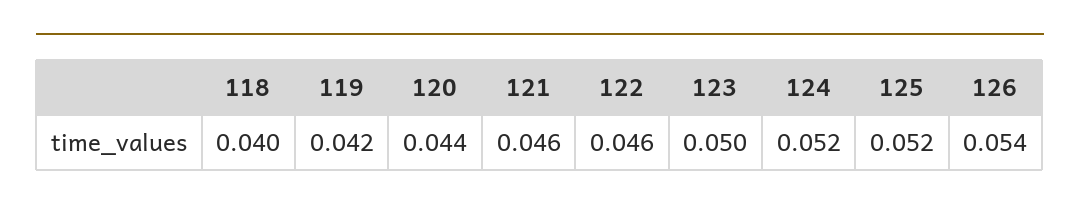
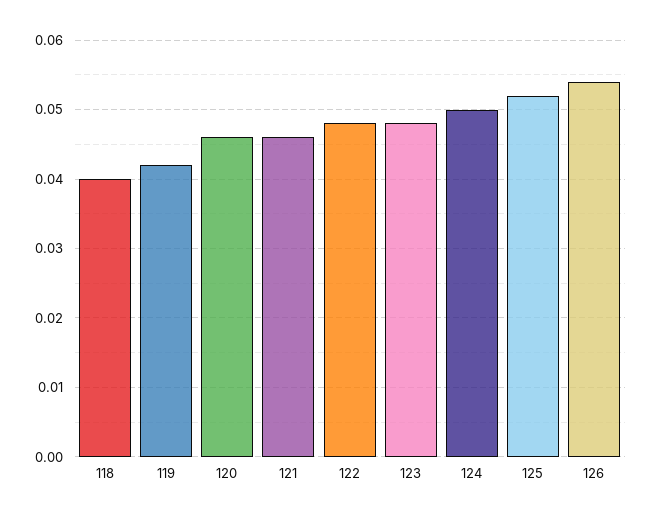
120: 0.044 -> 0.046
122: 0.046 -> 0.048
123: 0.05 -> 0.048
124: 0.052 -> 0.05

